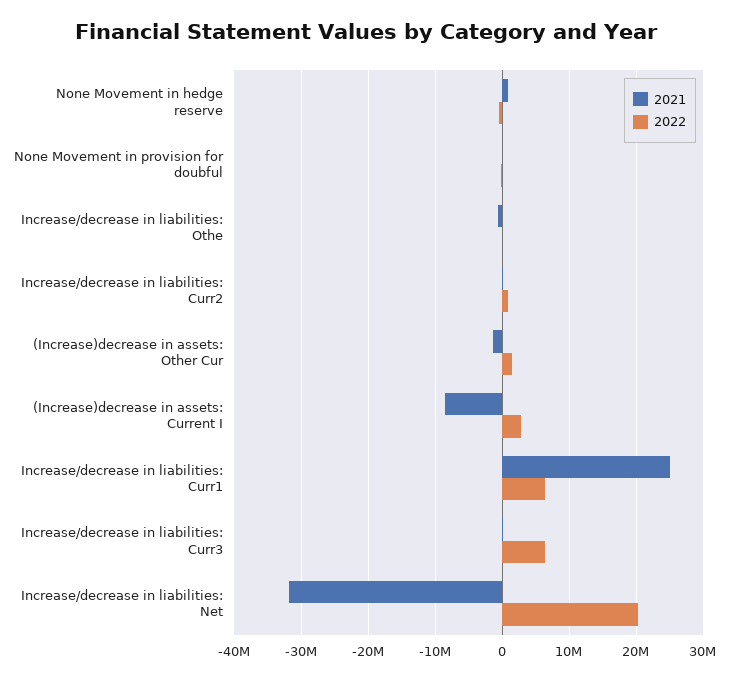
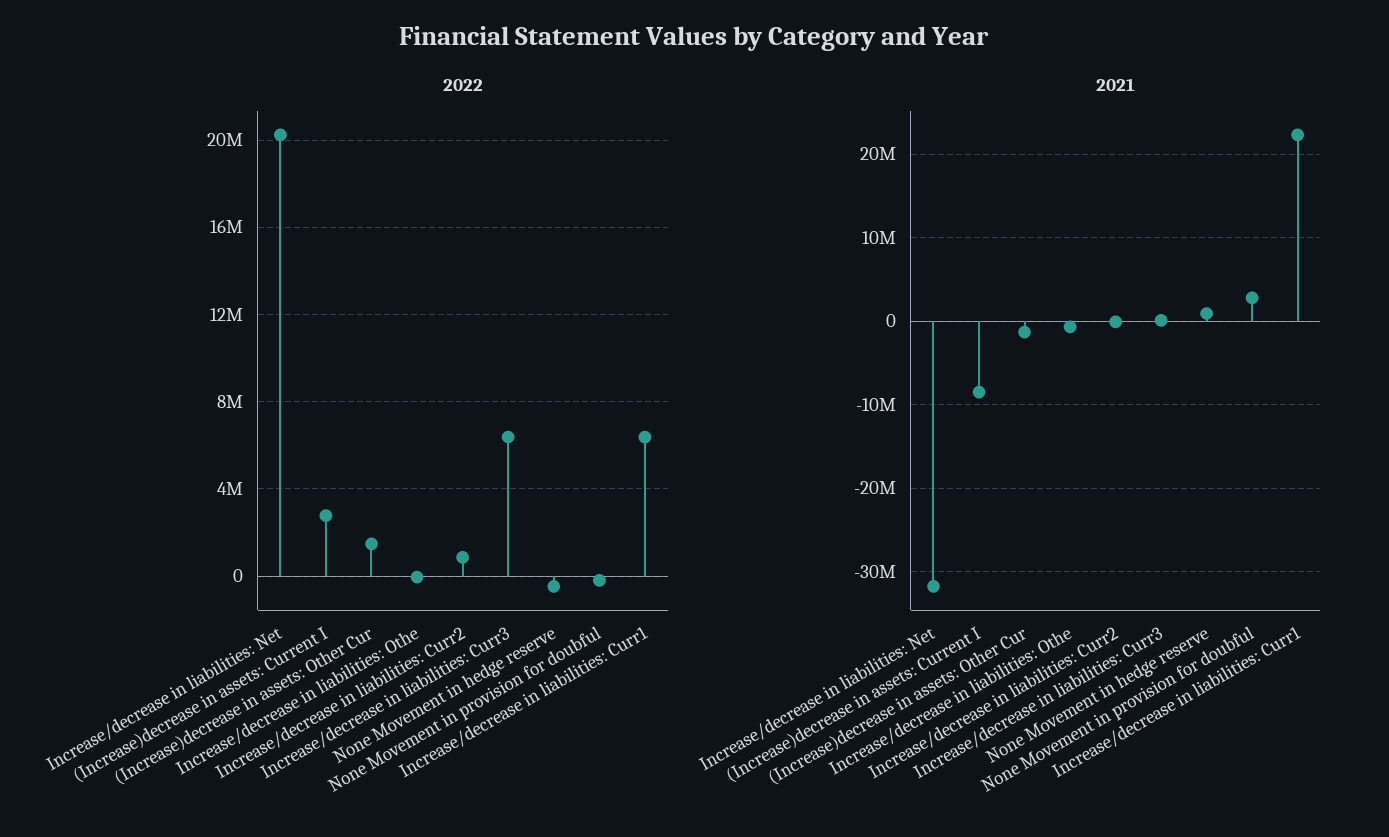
2021, None Movement in provision for doubful: 0 -> 3000000
2021, Increase/decrease in liabilities: Curr1: 25000000 -> 22000000

